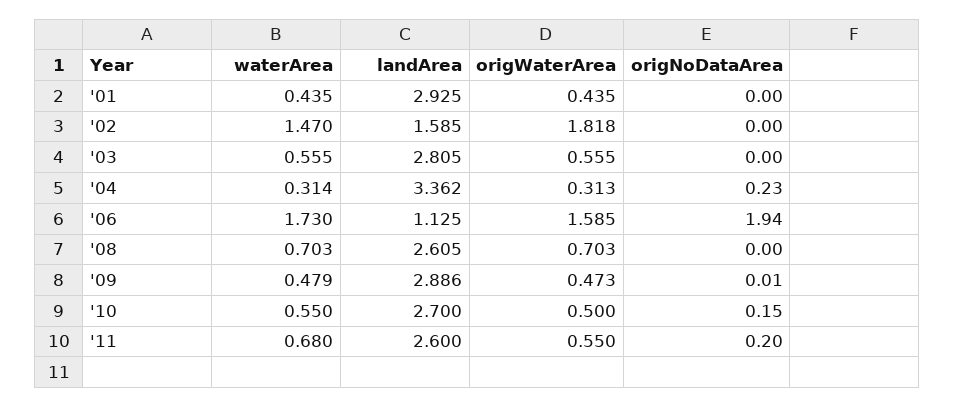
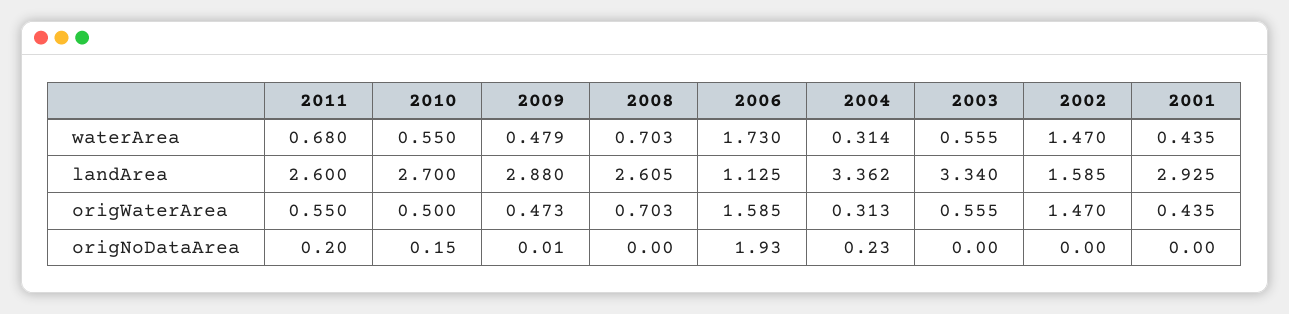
origWaterArea, '02: 1.818 -> 1.47
landArea, '03: 2.805 -> 3.34
origNoDataArea, '06: 1.94 -> 1.93
landArea, '09: 2.886 -> 2.88

